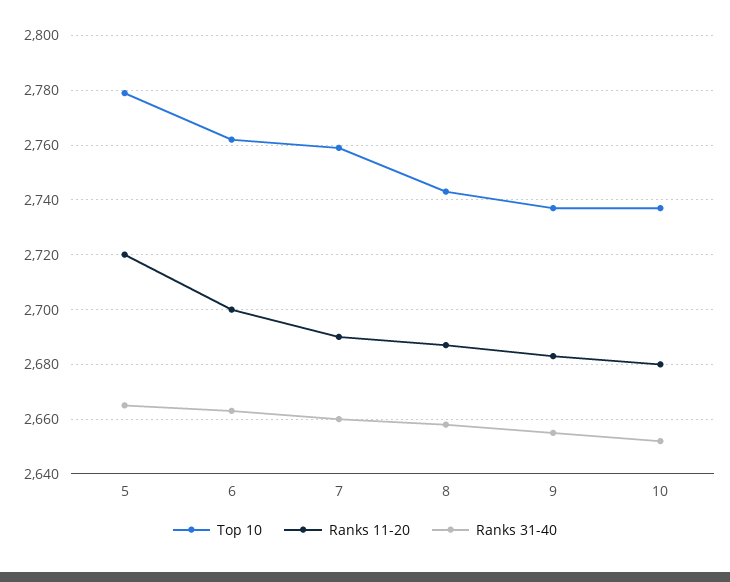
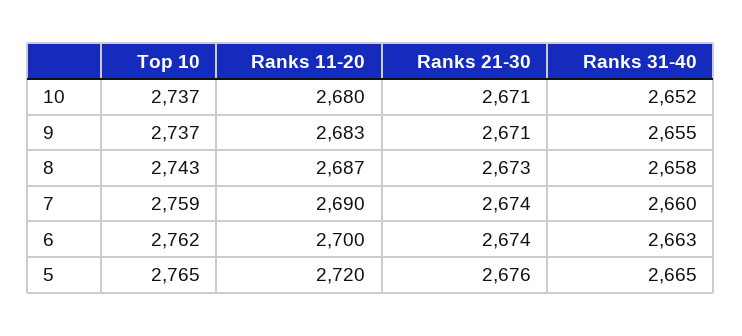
Top 10, 5: 2780 -> 2765
Ranks 21-30, 10: none -> 2671
Ranks 21-30, 9: none -> 2671
Ranks 21-30, 8: none -> 2673
Ranks 21-30, 7: none -> 2674
Ranks 21-30, 6: none -> 2674
Ranks 21-30, 5: none -> 2676

